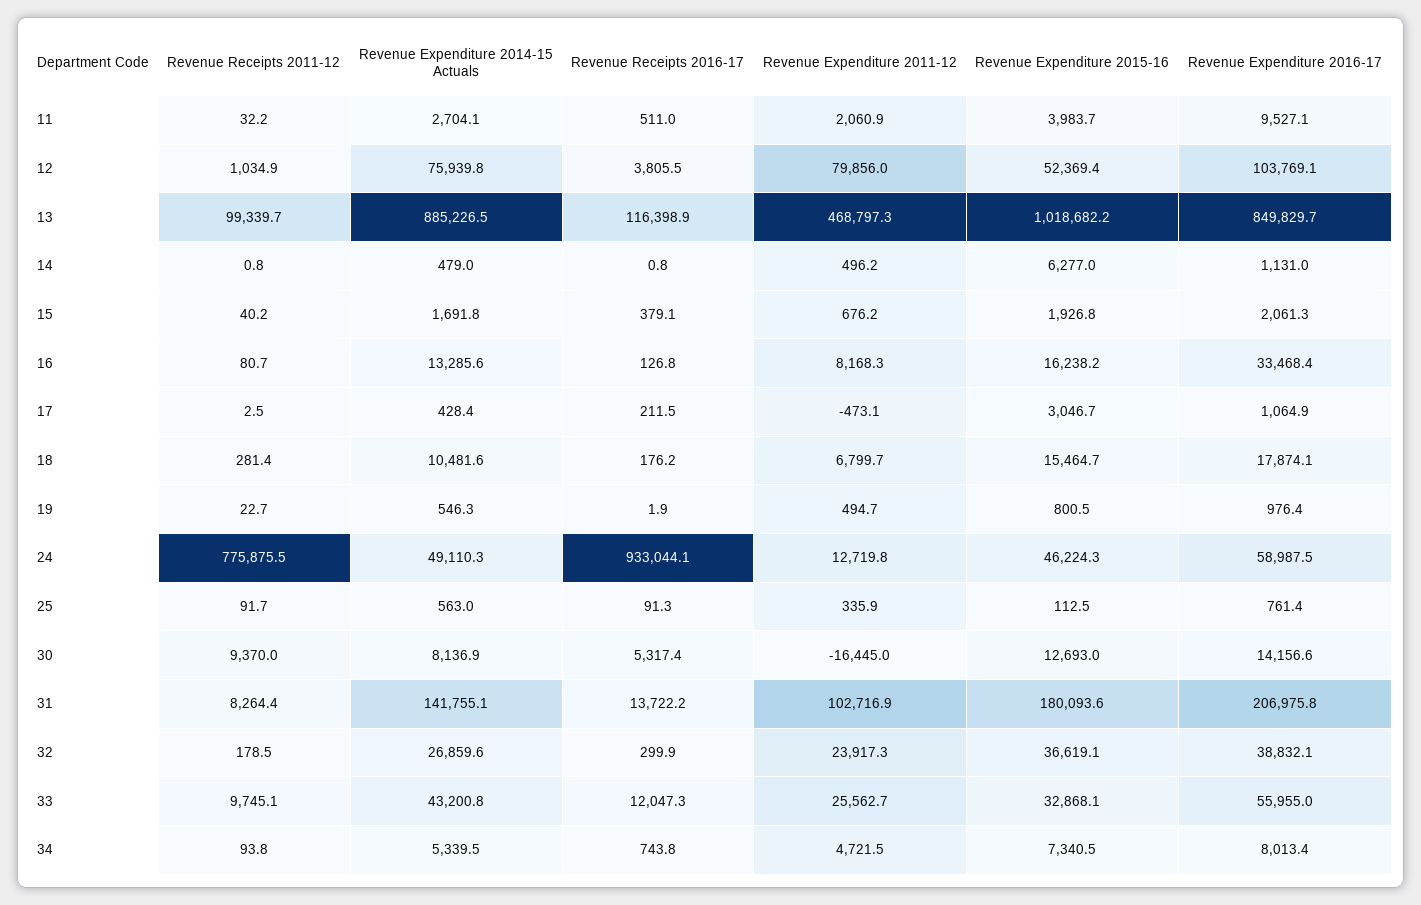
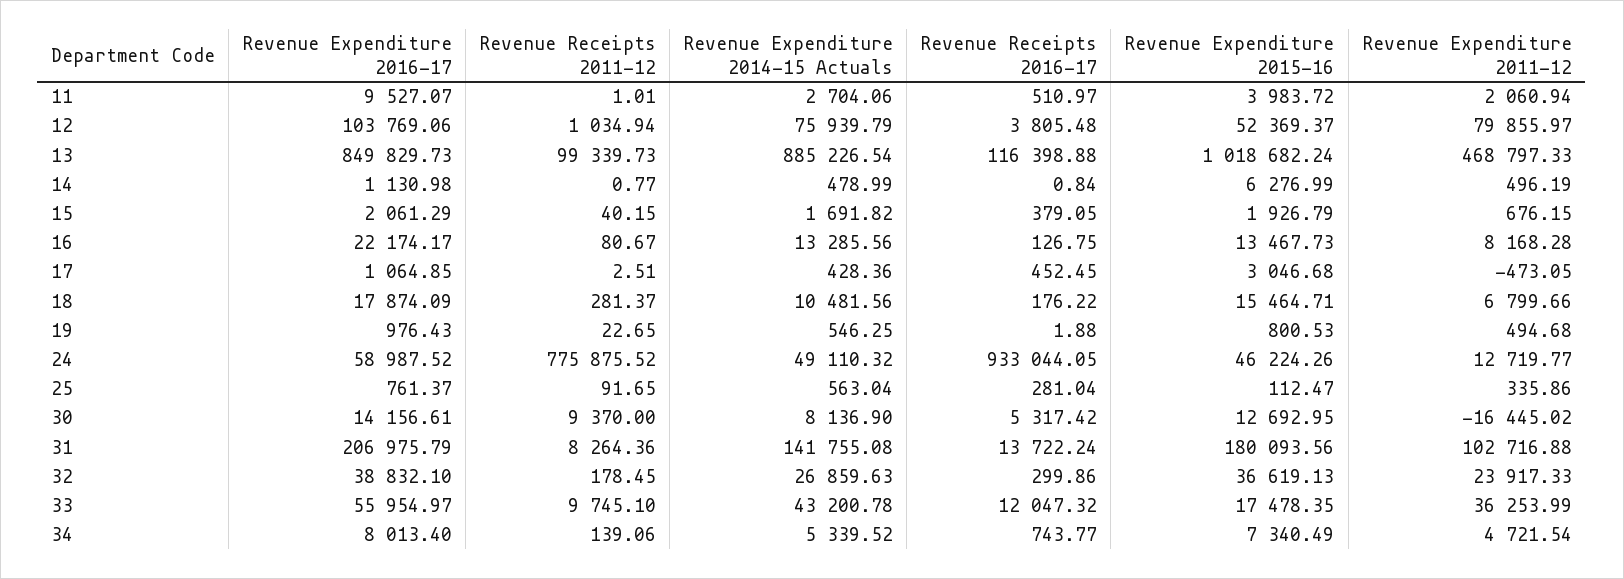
Revenue Receipts 2011-12, 11: 32.2 -> 1.01
Revenue Expenditure 2015-16, 16: 16238.2 -> 13467.73
Revenue Expenditure 2016-17, 16: 33468.4 -> 22174.17
Revenue Receipts 2016-17, 17: 211.5 -> 452.45
Revenue Receipts 2016-17, 25: 91.3 -> 281.04
Revenue Expenditure 2011-12, 33: 25562.7 -> 36253.99
Revenue Expenditure 2015-16, 33: 32868.1 -> 17478.35
Revenue Receipts 2011-12, 34: 93.8 -> 139.06

